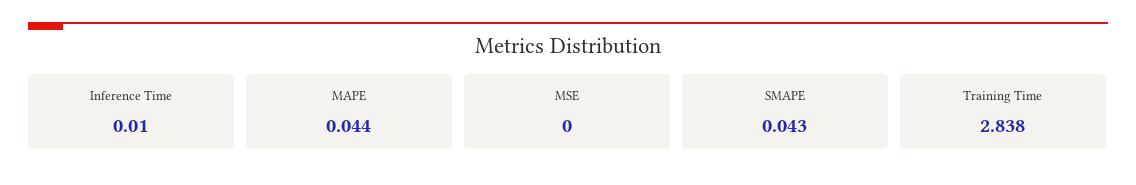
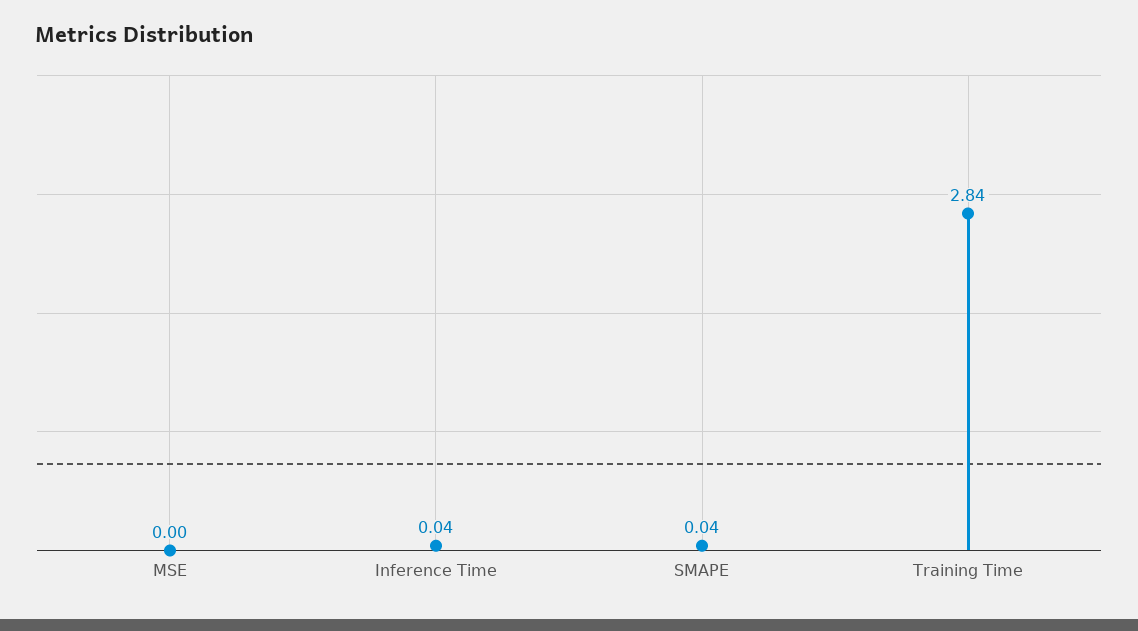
Inference Time: 0.01 -> 0.04
MAPE: 0.044 -> none

